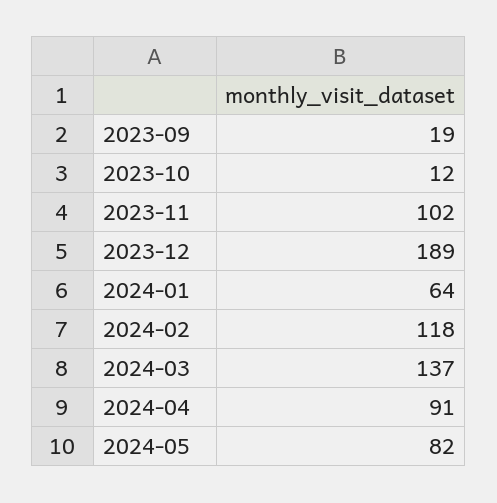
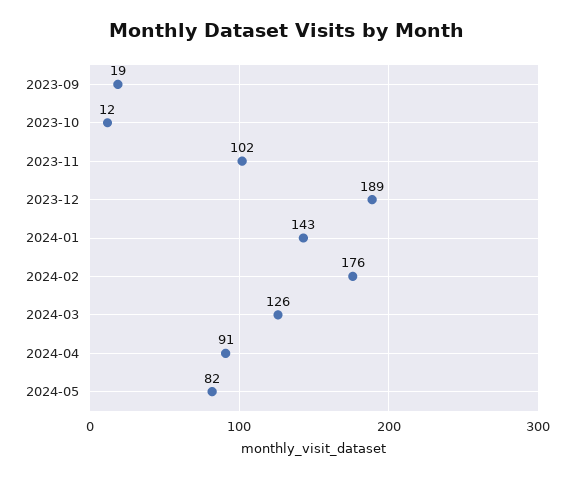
2024-01: 64 -> 143
2024-02: 118 -> 176
2024-03: 137 -> 126

